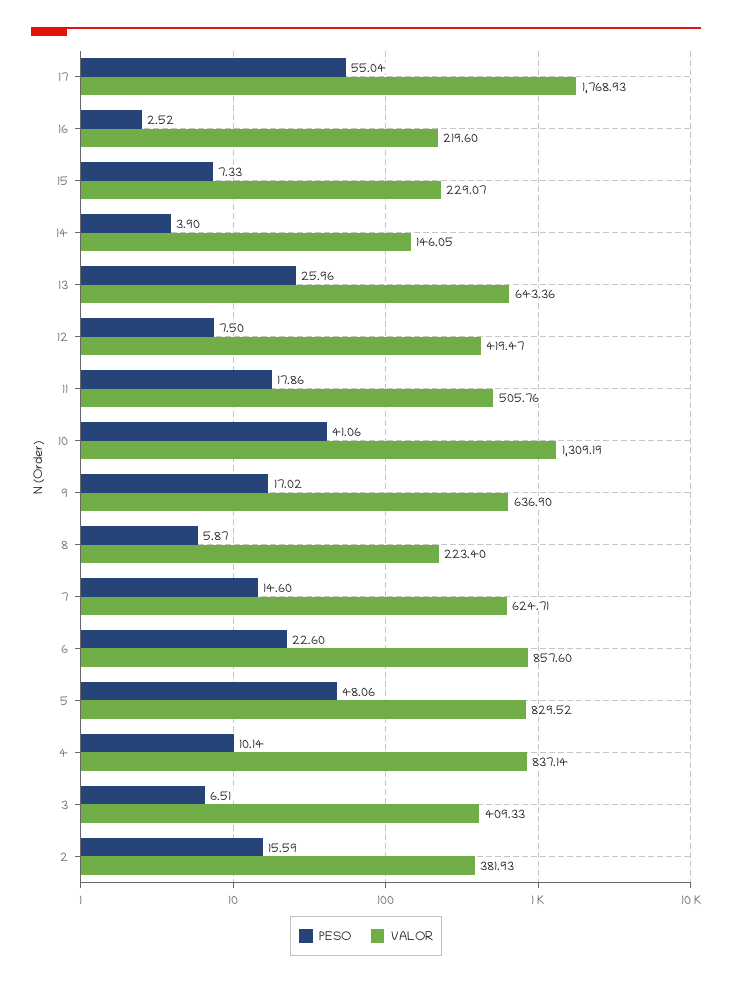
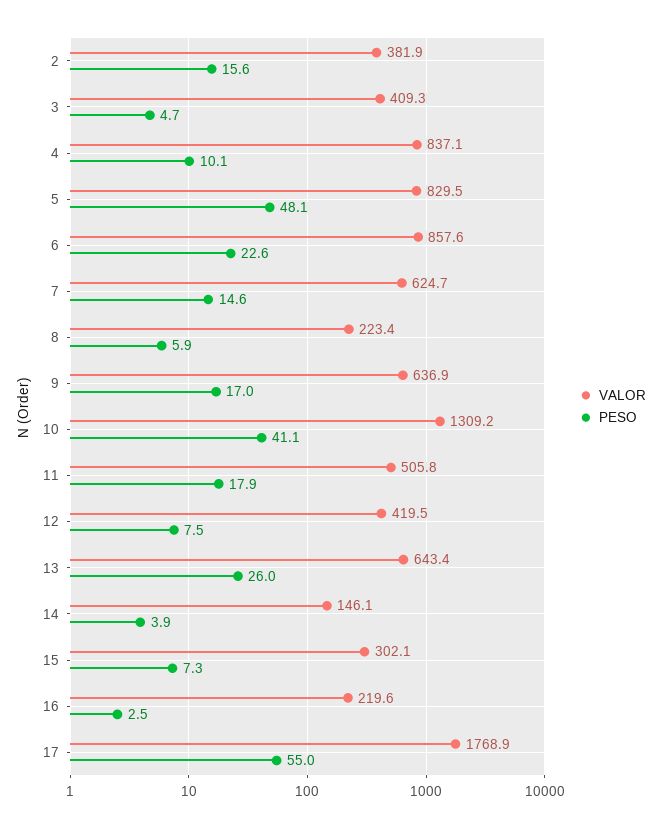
VALOR, 15: 229.07 -> 302.1
PESO, 3: 6.51 -> 4.7

